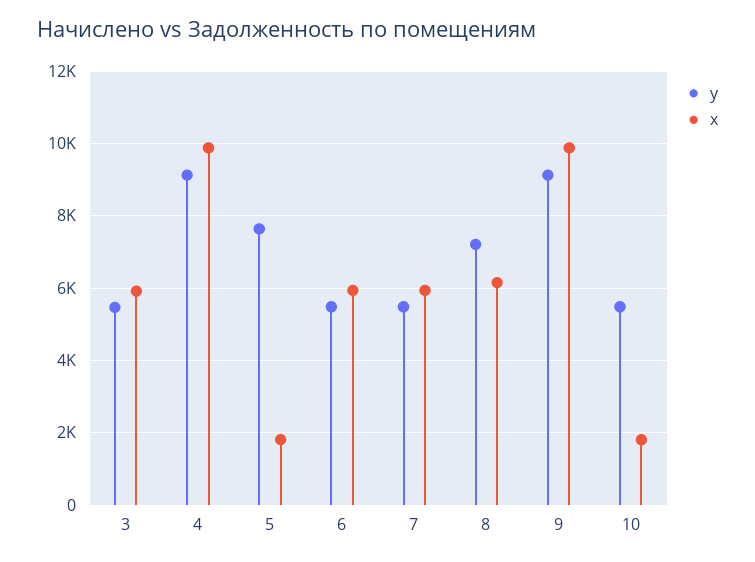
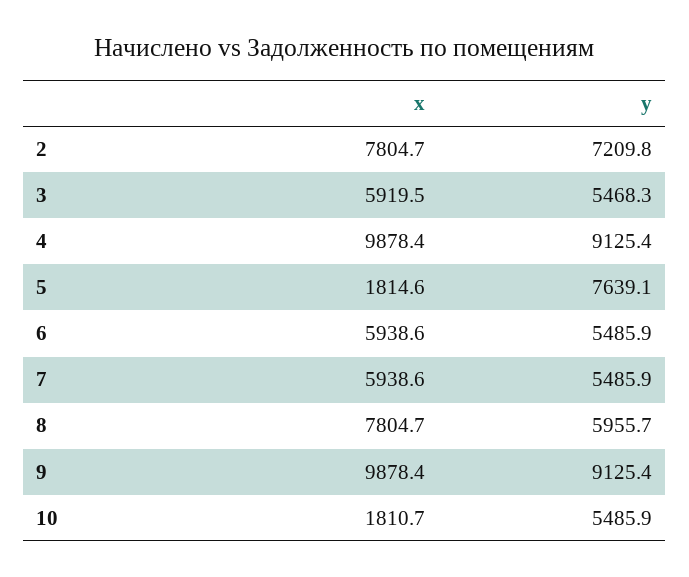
y, 8: 7200 -> 5955.7
x, 8: 6200 -> 7804.7
x, 2: none -> 7804.7
y, 2: none -> 7209.8

